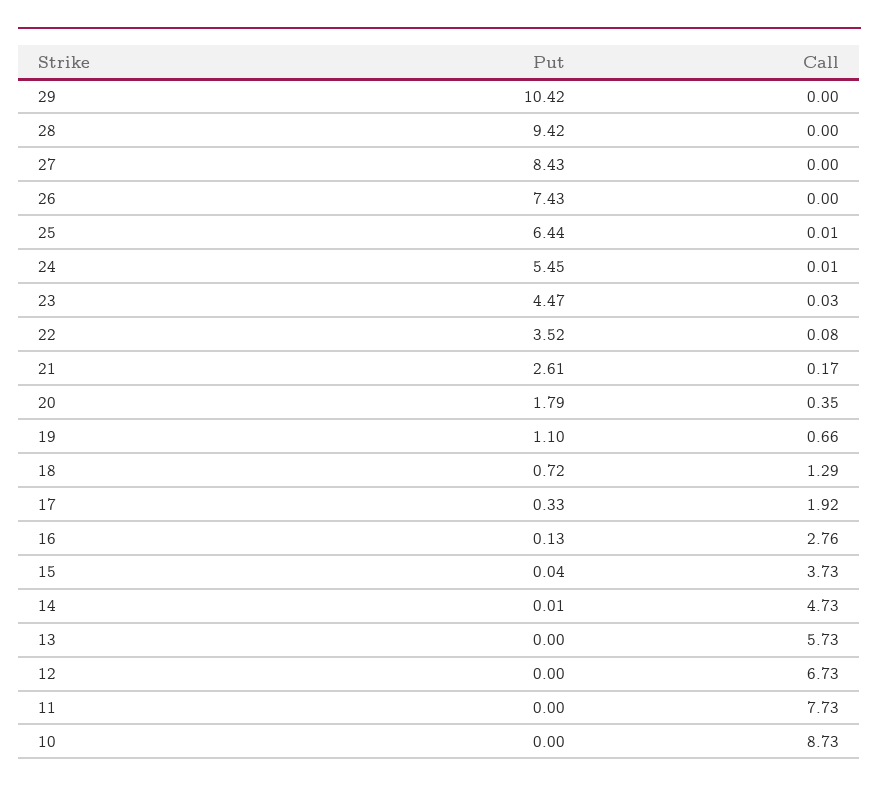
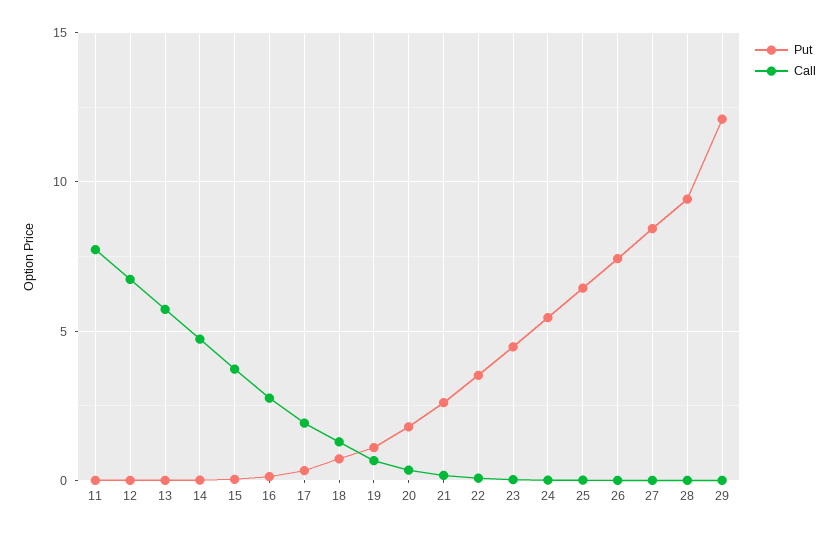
Put, 29: 10.42 -> 12
Put, 10: 0 -> none
Call, 10: 8.73 -> none

